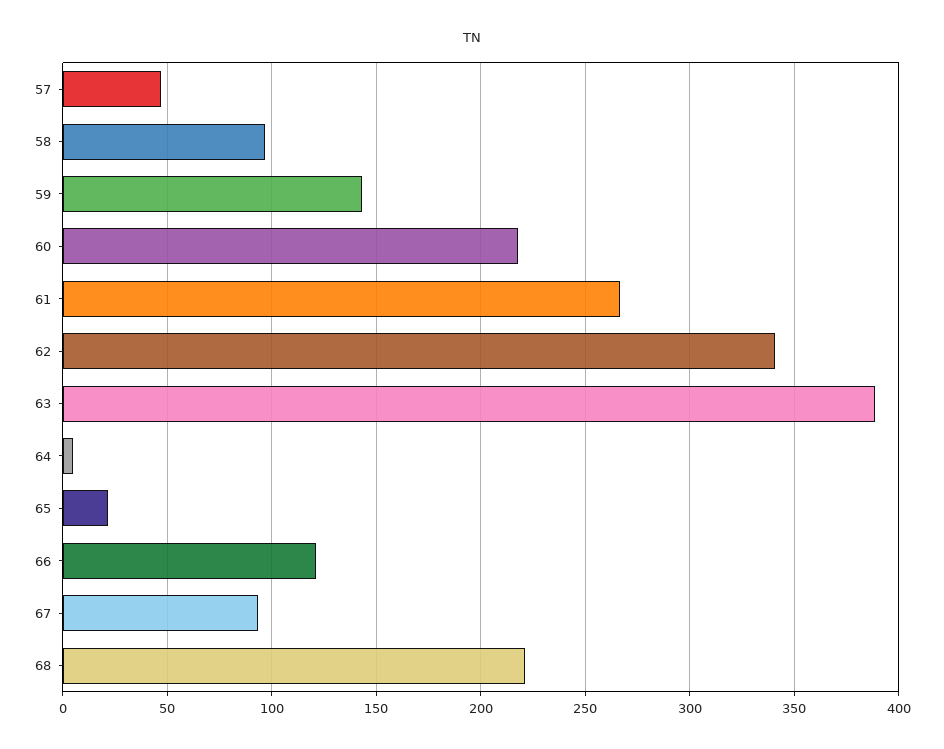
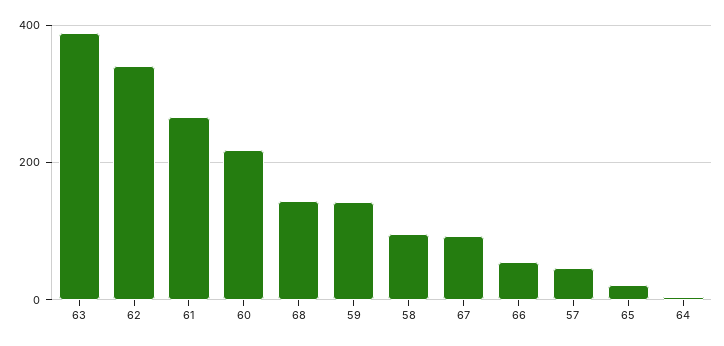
66: 120 -> 60
68: 220 -> 140

